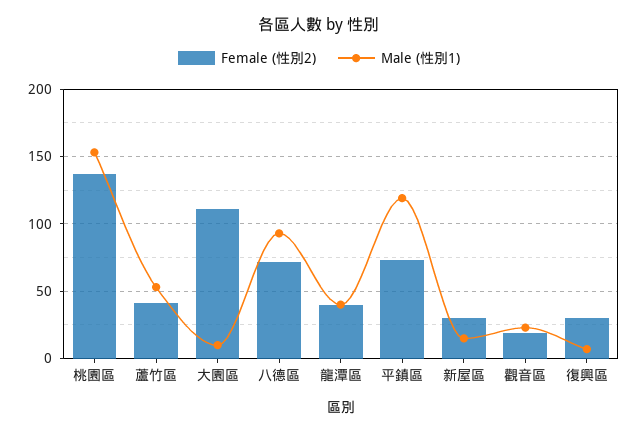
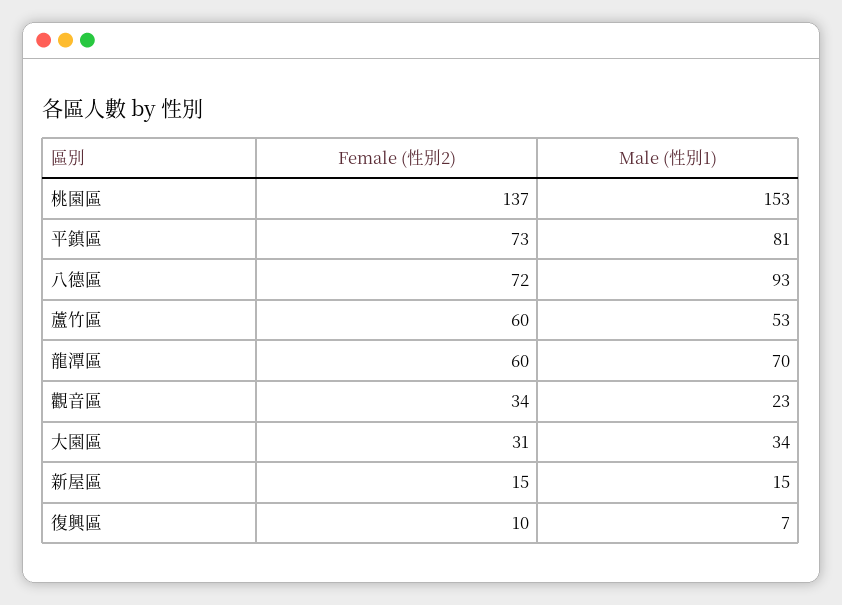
Female (性別2), 蘆竹區: 40 -> 60
Female (性別2), 大園區: 110 -> 31
Male (性別1), 大園區: 10 -> 34
Female (性別2), 龍潭區: 40 -> 60
Male (性別1), 龍潭區: 40 -> 70
Male (性別1), 平鎮區: 120 -> 81
Female (性別2), 新屋區: 30 -> 15
Female (性別2), 觀音區: 20 -> 34
Female (性別2), 復興區: 30 -> 10

